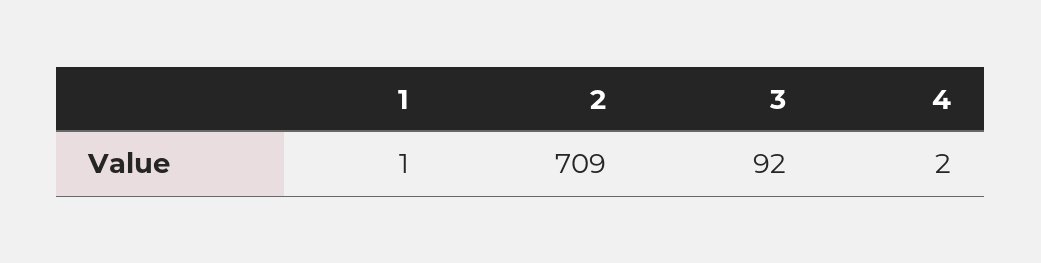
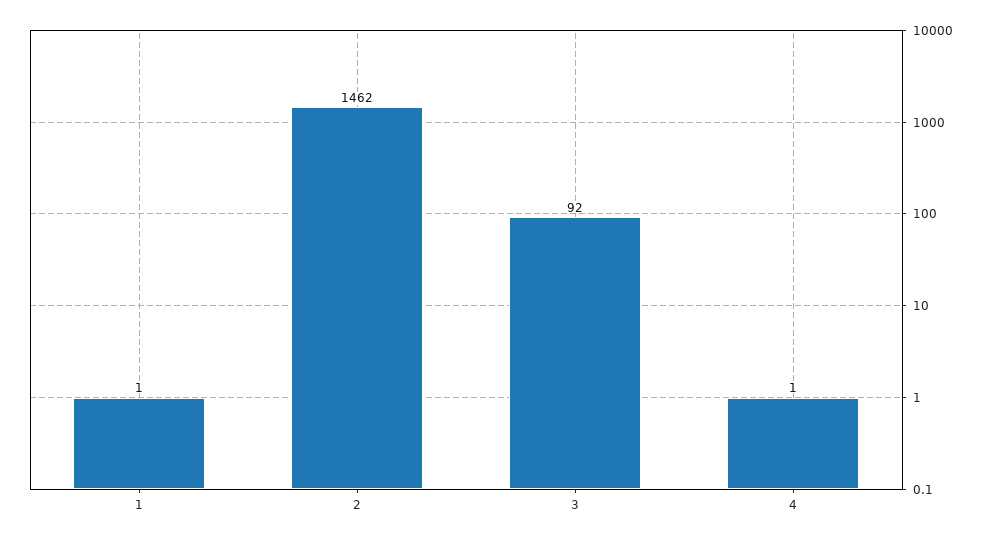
2: 709 -> 1462
4: 2 -> 1

